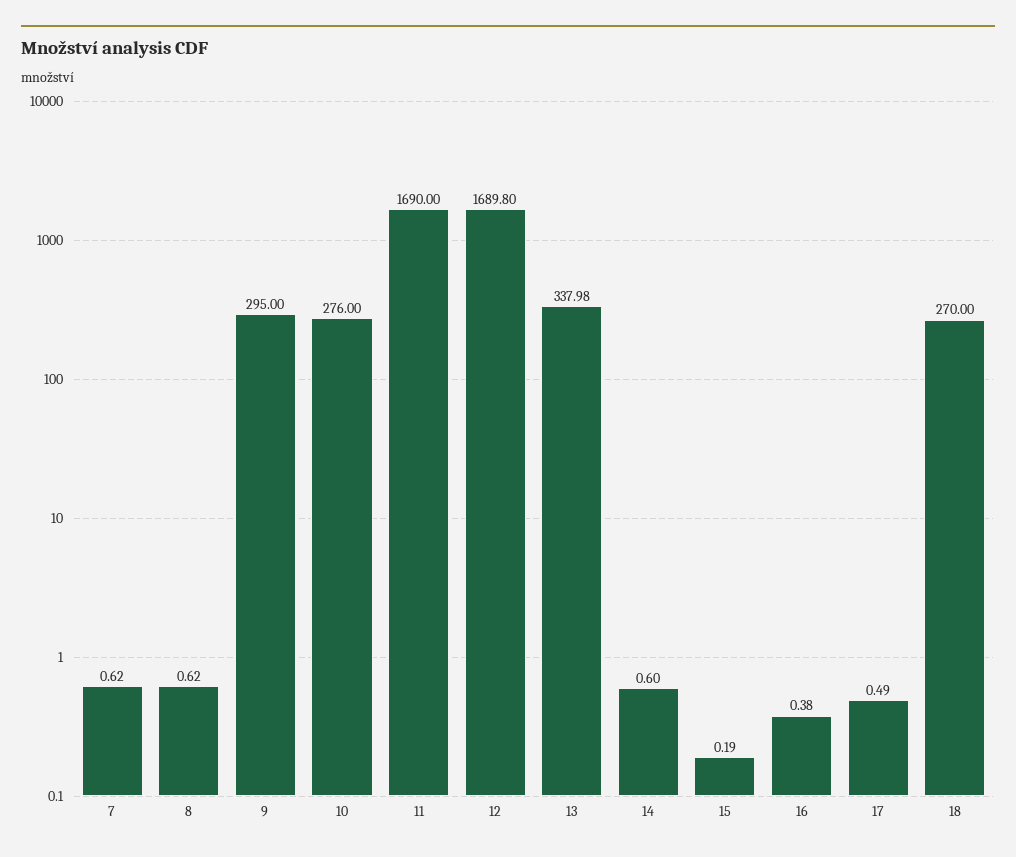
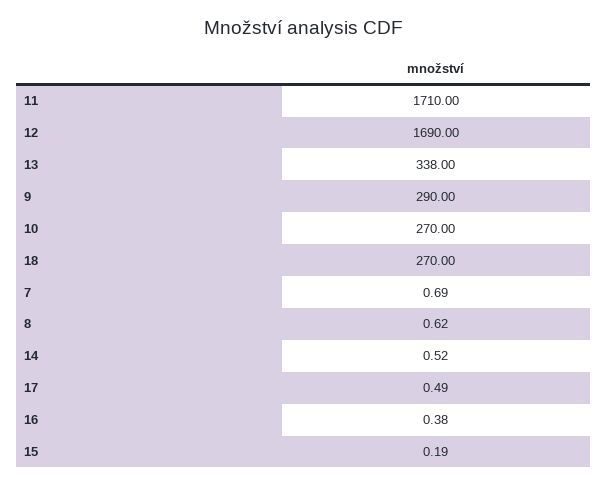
7: 0.62 -> 0.69
9: 295 -> 290
10: 276 -> 270
11: 1690 -> 1710
12: 1689.8 -> 1690
13: 337.98 -> 338
14: 0.6 -> 0.52

